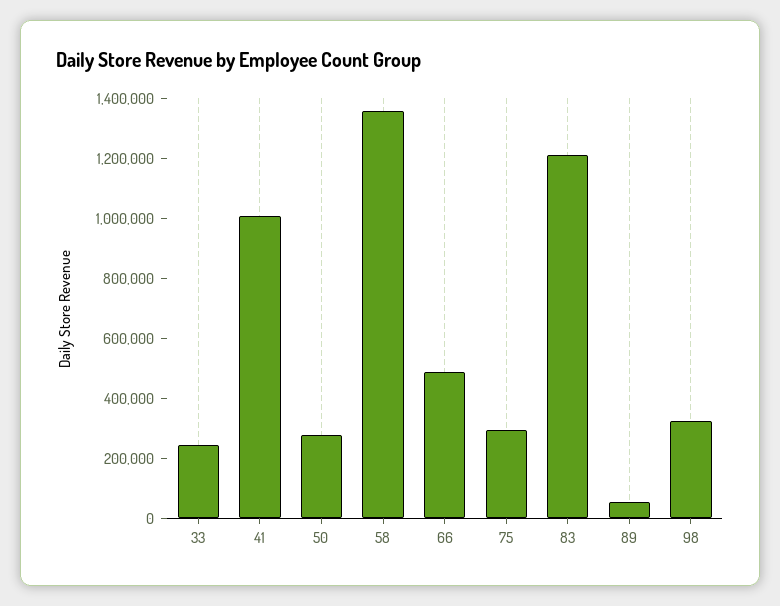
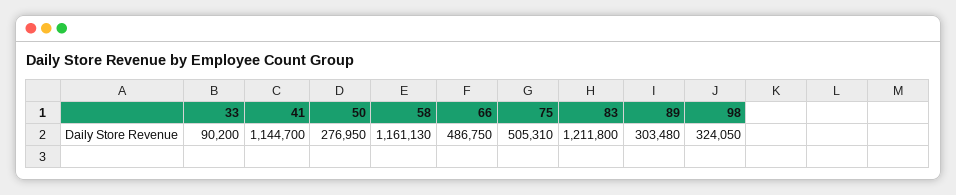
33: 250000 -> 90200
41: 1000000 -> 1144700
58: 1350000 -> 1161130
75: 300000 -> 505310
89: 50000 -> 303480

